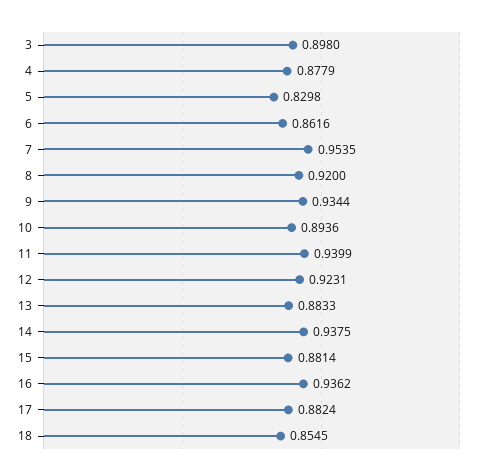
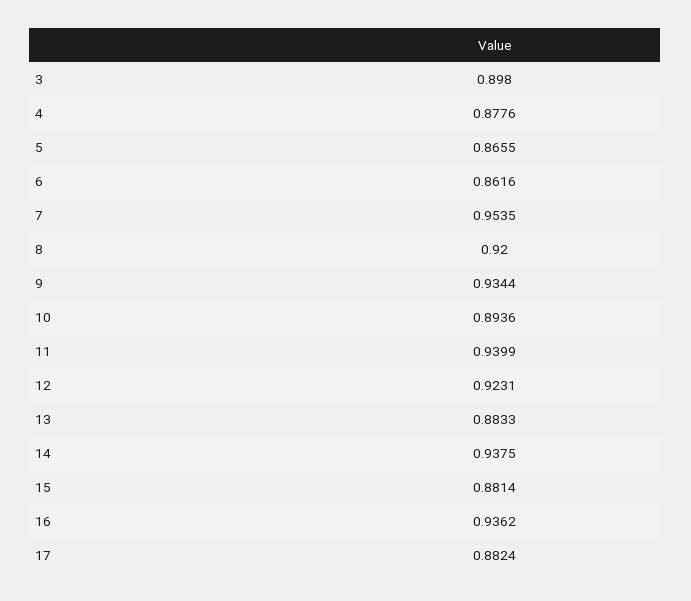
4: 0.8779 -> 0.8776
5: 0.8298 -> 0.8655
18: 0.8545 -> none

